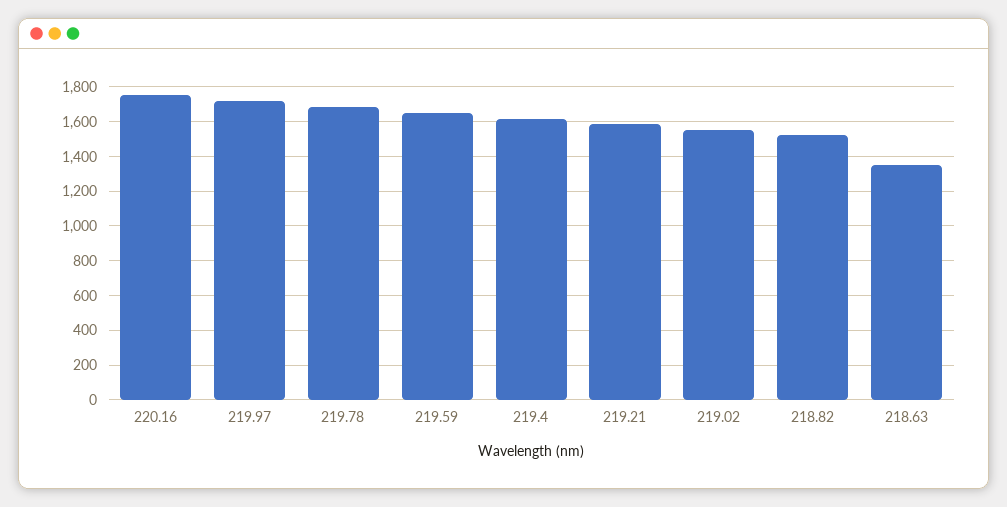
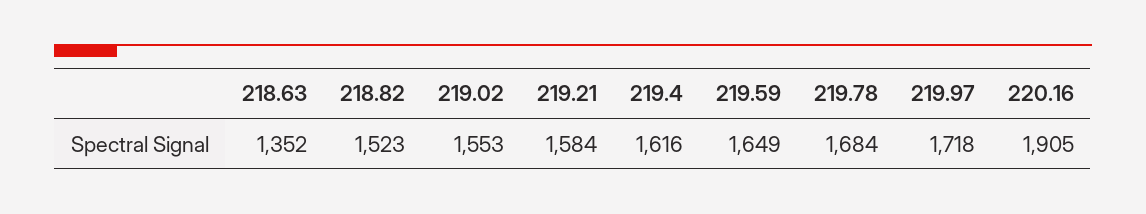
220.16: 1750 -> 1905

